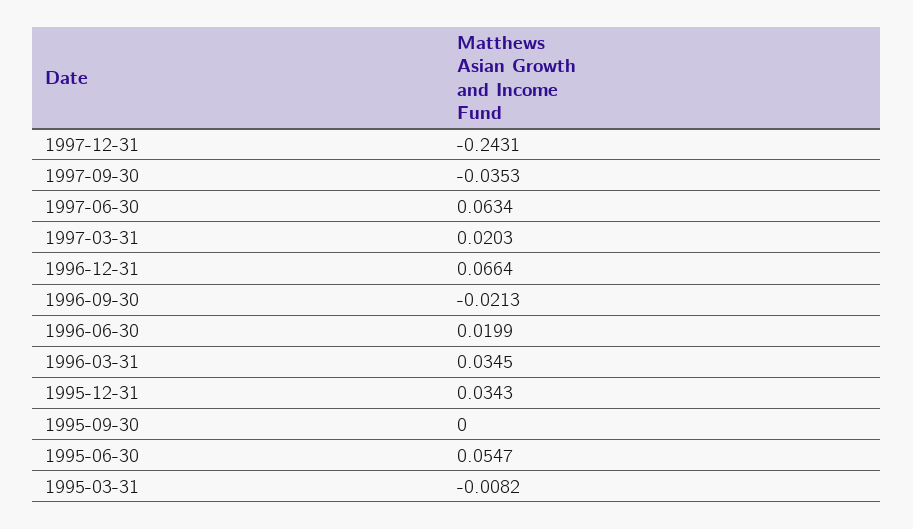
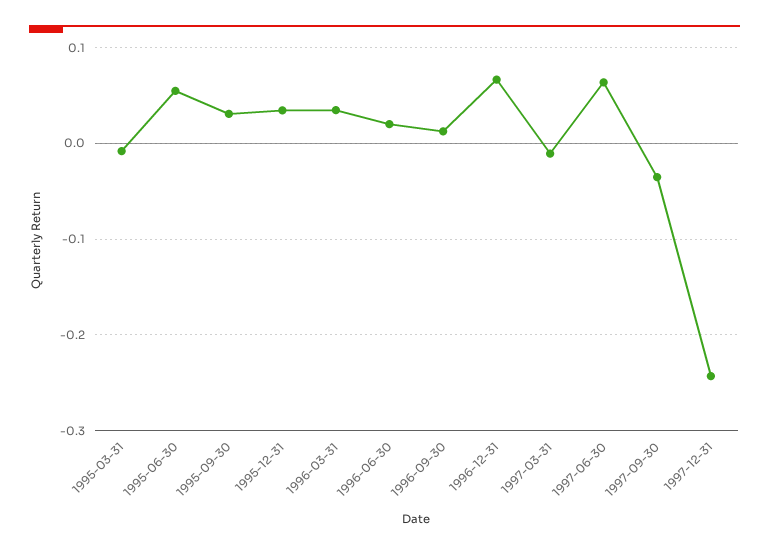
1997-03-31: 0.0203 -> -0.01
1996-09-30: -0.0213 -> 0.01
1995-09-30: 0 -> 0.03

